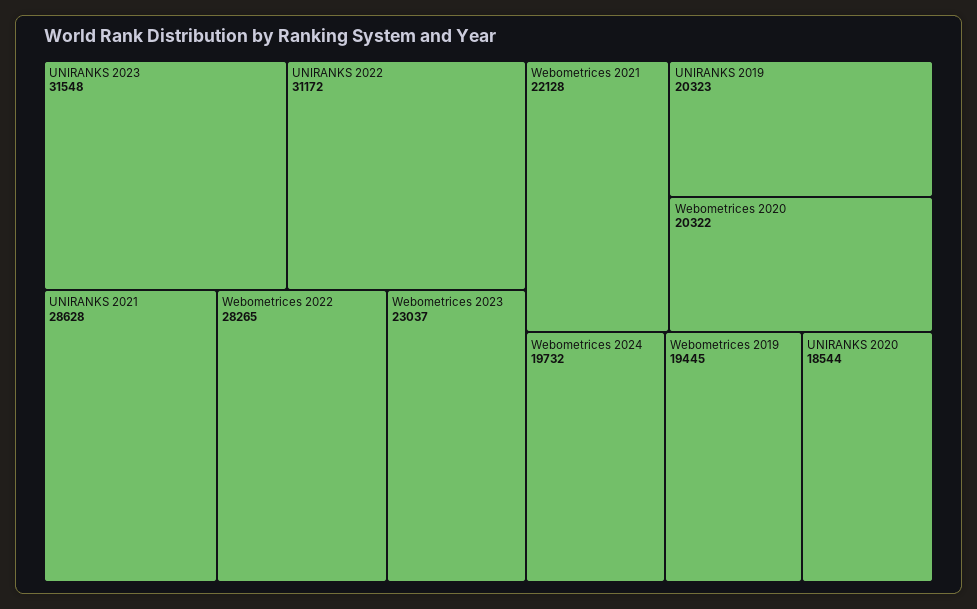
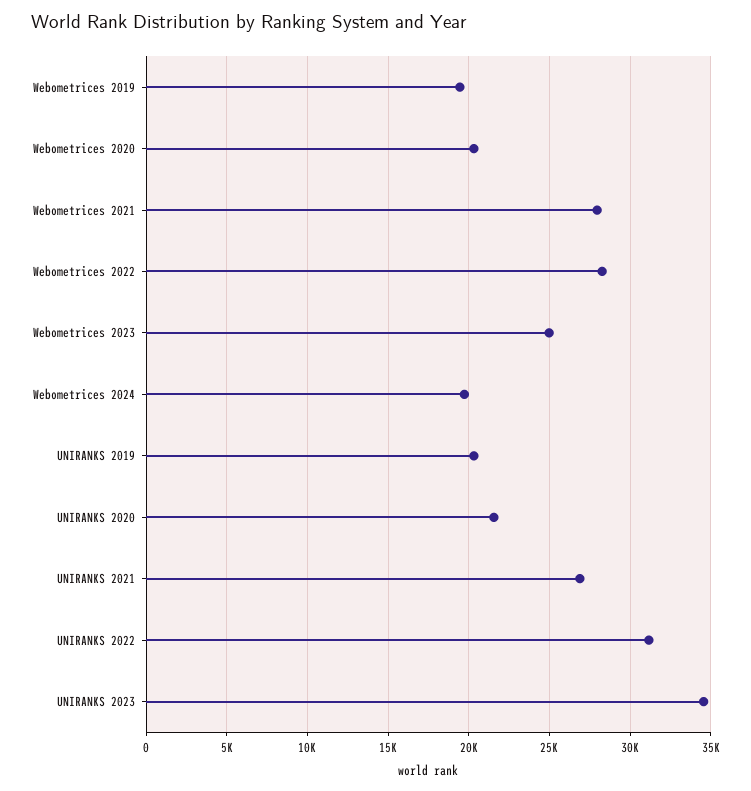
UNIRANKS 2023: 31548 -> 34500
UNIRANKS 2021: 28628 -> 27000
Webometrices 2023: 23037 -> 25000
Webometrices 2021: 22128 -> 28000
UNIRANKS 2020: 18544 -> 21500

